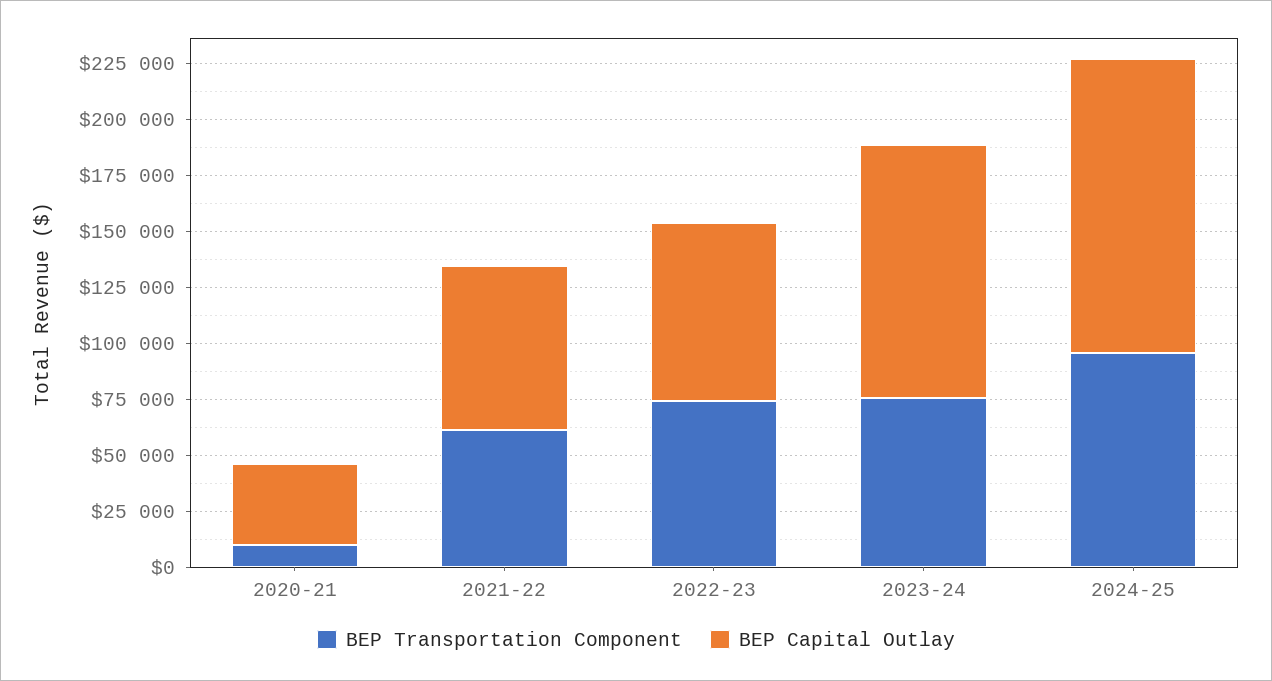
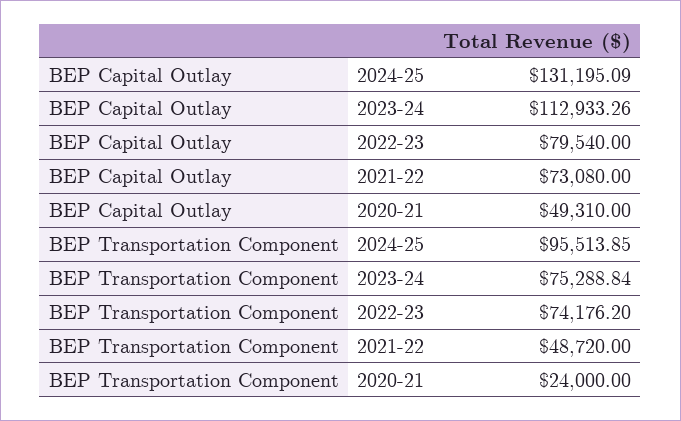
BEP Transportation Component, 2020-21: 10000 -> 24000
BEP Capital Outlay, 2020-21: 35000 -> 49310
BEP Transportation Component, 2021-22: 60000 -> 48720

